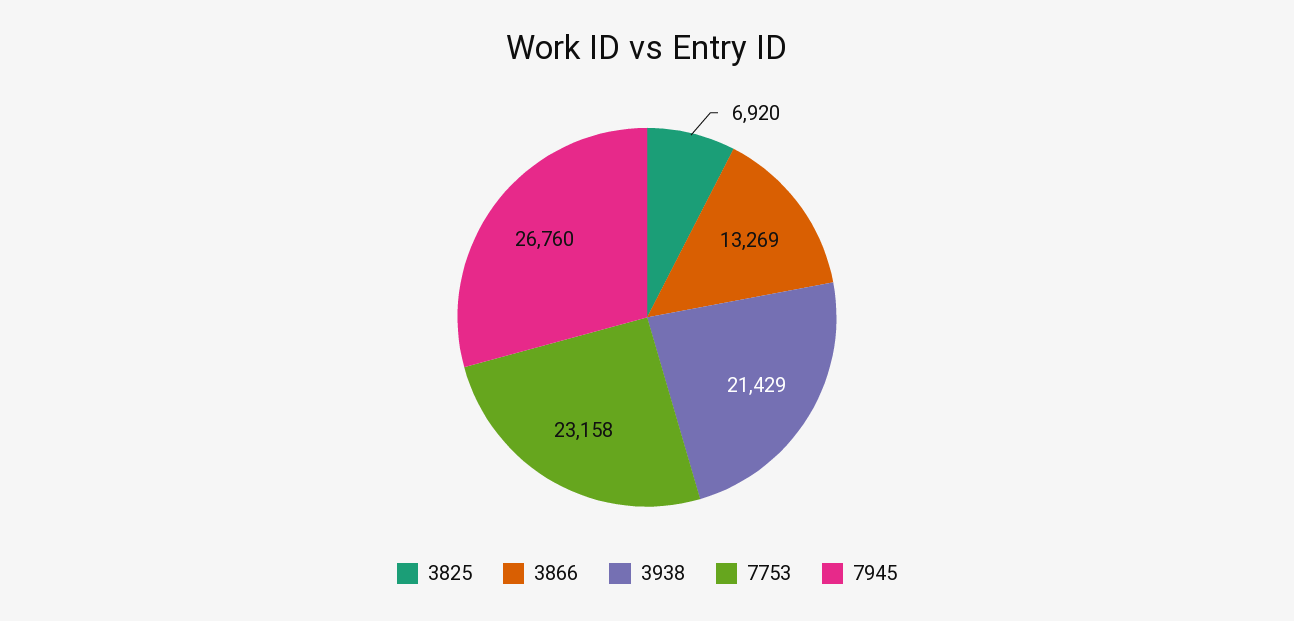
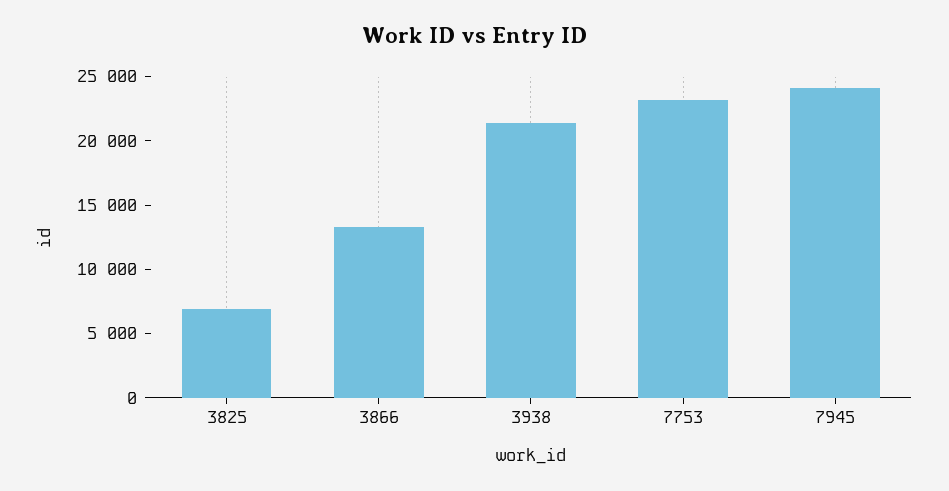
7945: 26760 -> 24000

